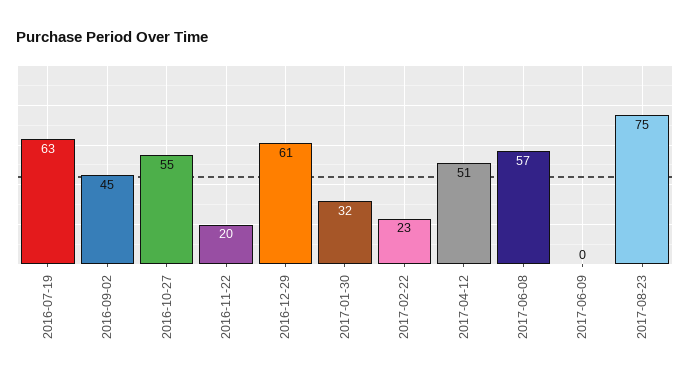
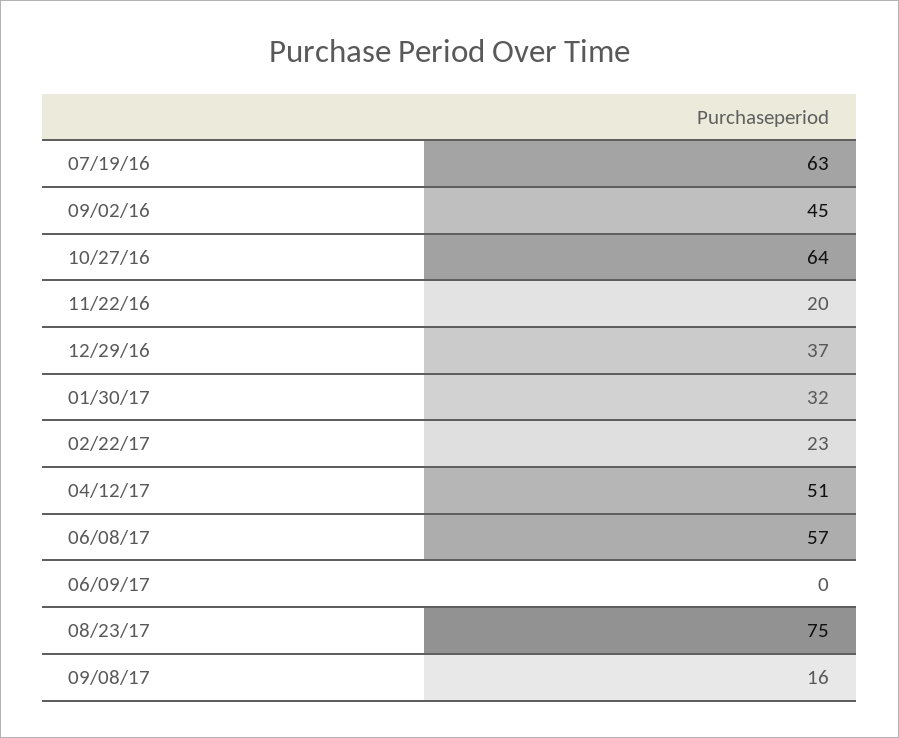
2016-10-27: 55 -> 64
2016-12-29: 61 -> 37
09/08/17: none -> 16

